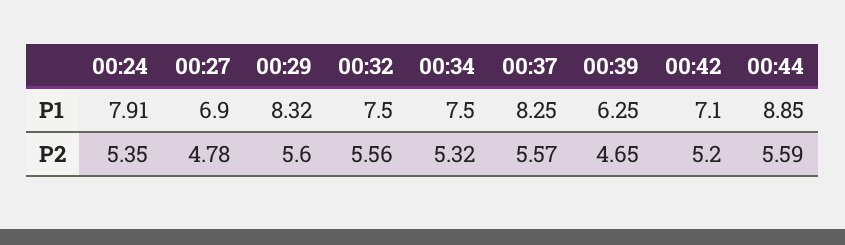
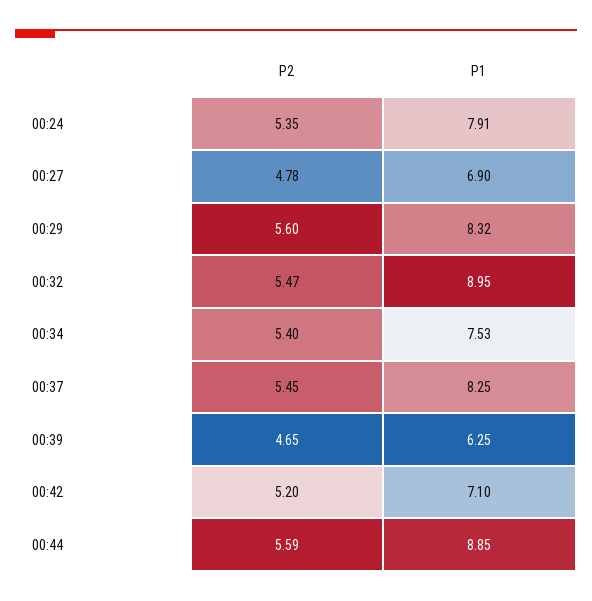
00:32, P1: 7.5 -> 8.95
00:34, P1: 7.5 -> 7.53
00:32, P2: 5.56 -> 5.47
00:34, P2: 5.32 -> 5.4
00:37, P2: 5.57 -> 5.45

